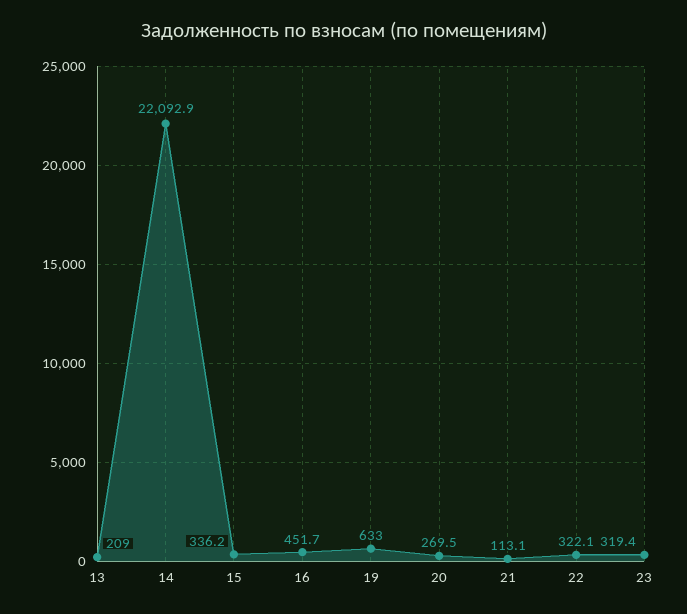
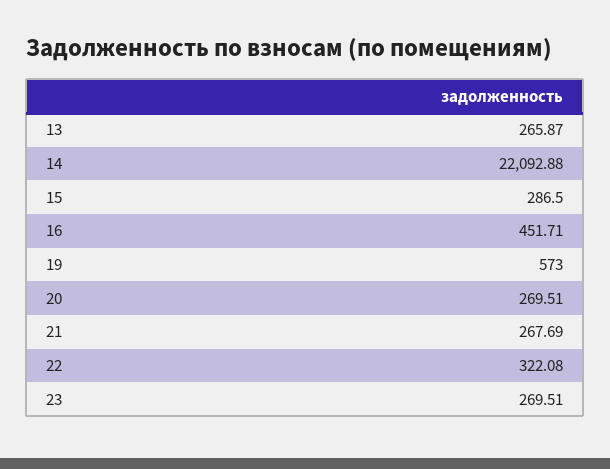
13: 209 -> 265.87
15: 336.2 -> 286.5
19: 633 -> 573
21: 113.1 -> 267.69
23: 319.4 -> 269.51

